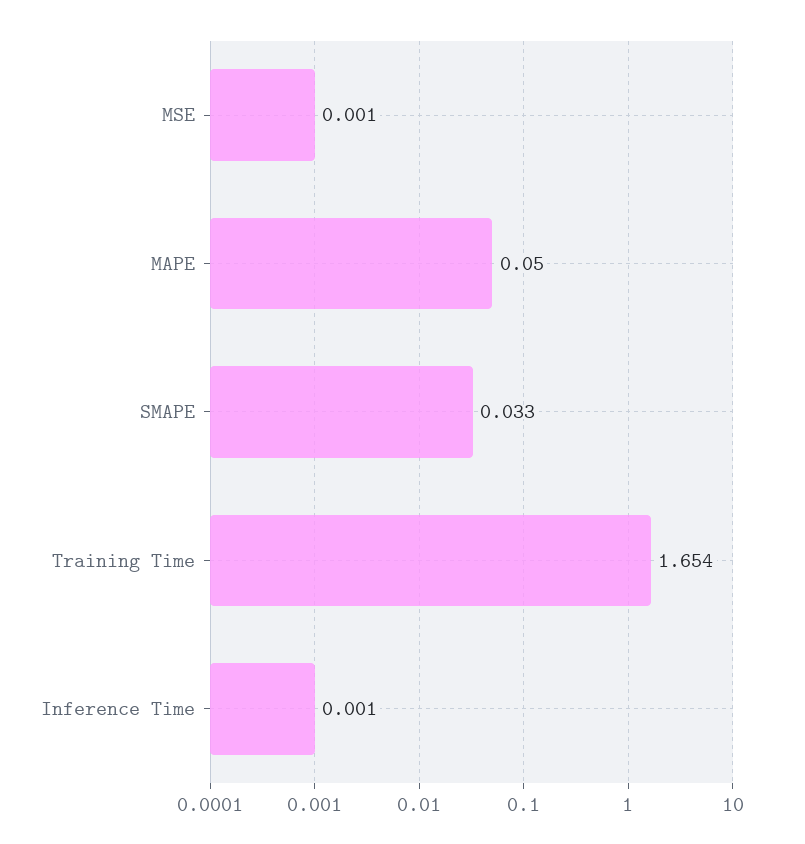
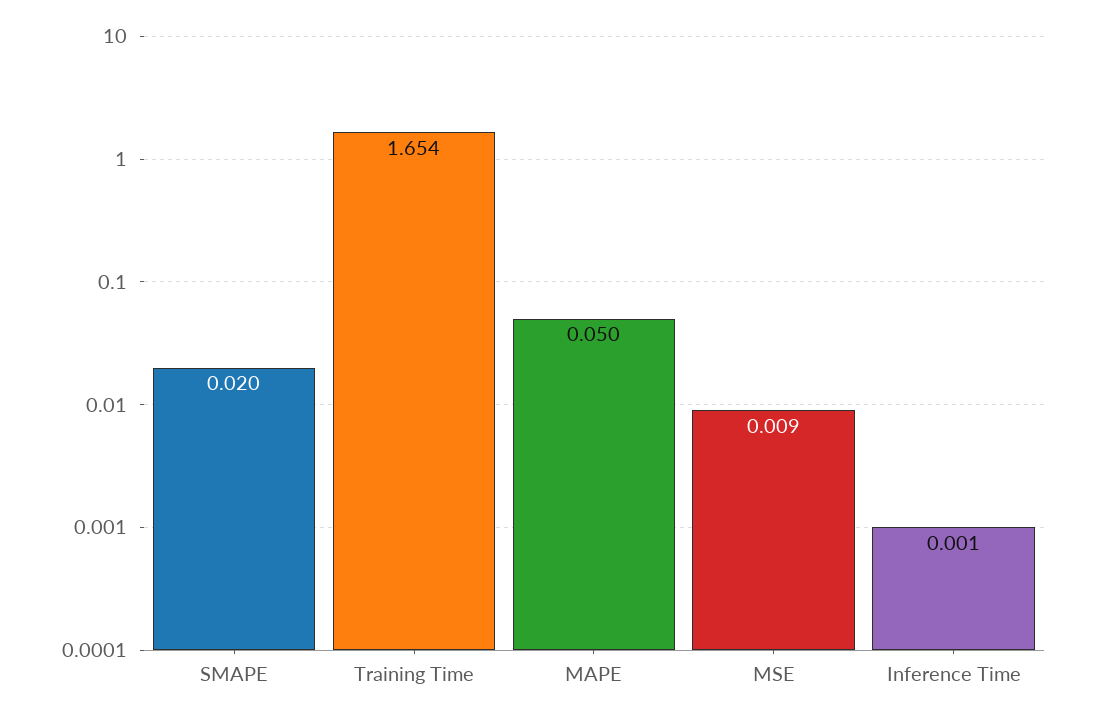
MSE: 0.001 -> 0.009
SMAPE: 0.033 -> 0.02

